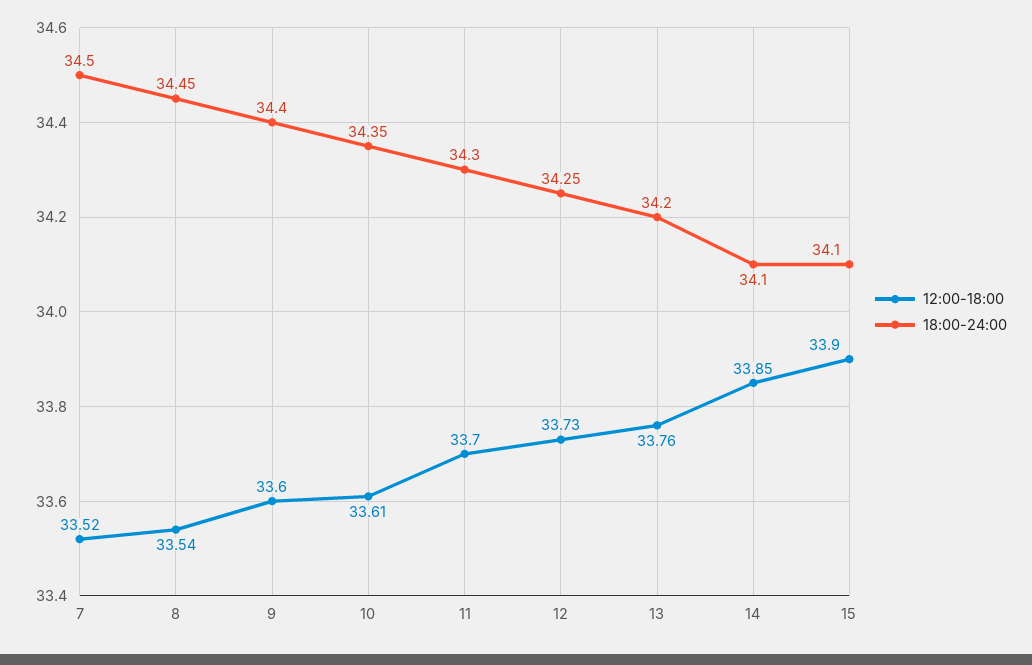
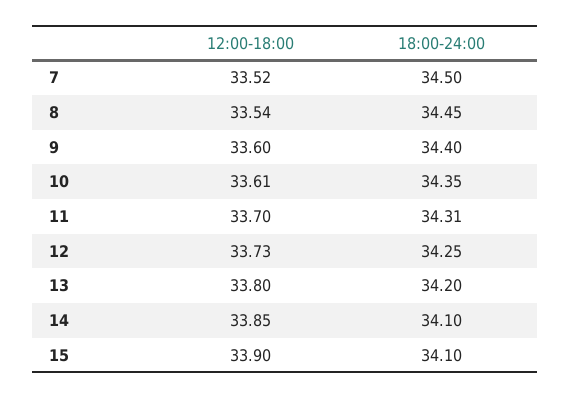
18:00-24:00, 11: 34.3 -> 34.31
12:00-18:00, 13: 33.76 -> 33.8

